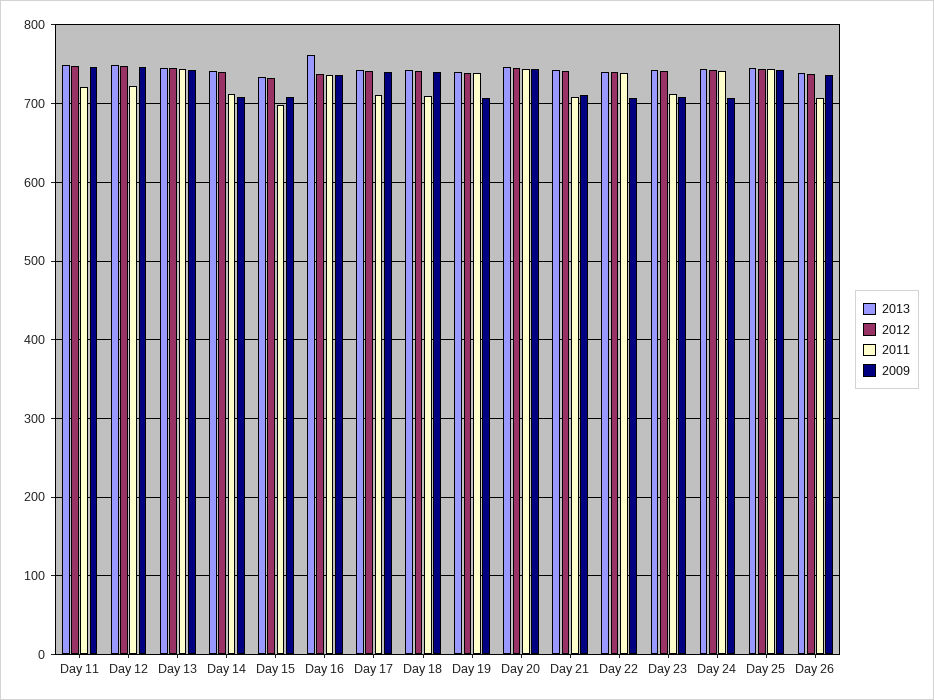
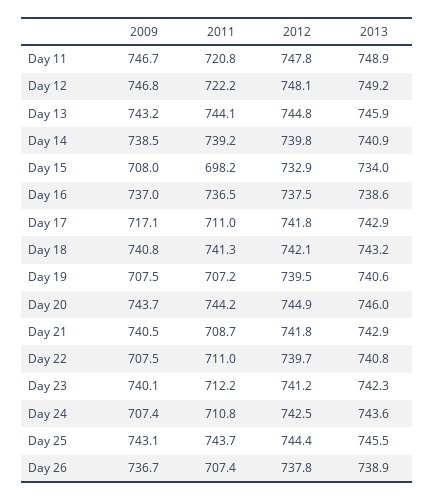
2011, Day 14: 710 -> 739.2
2009, Day 14: 710 -> 738.5
2013, Day 16: 760 -> 738.6
2009, Day 17: 740 -> 717.1
2011, Day 18: 710 -> 741.3
2011, Day 19: 740 -> 707.2
2009, Day 21: 710 -> 740.5
2011, Day 22: 740 -> 711
2009, Day 23: 710 -> 740.1
2011, Day 24: 740 -> 710.8

